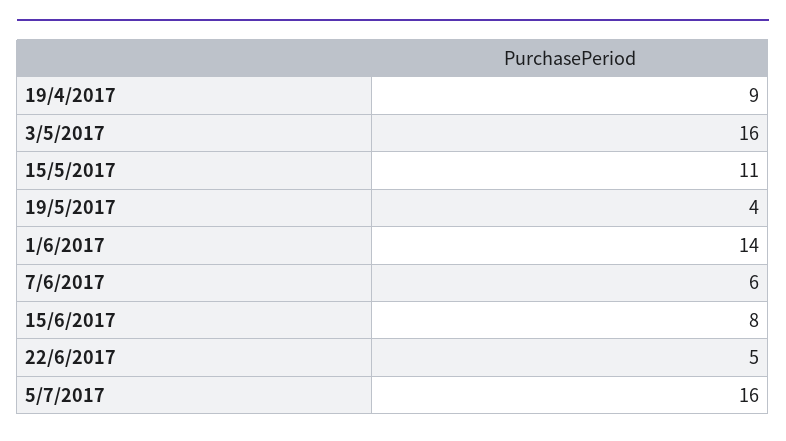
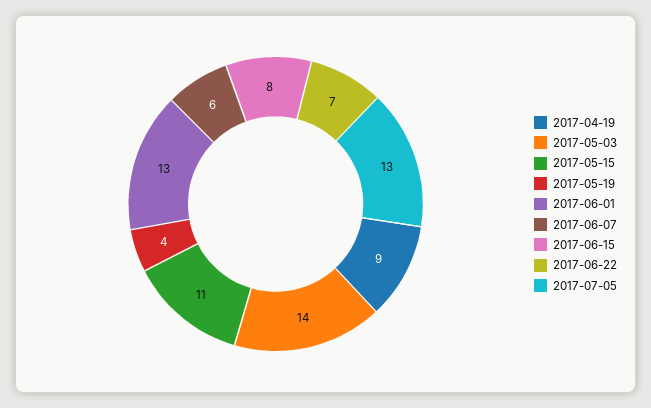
3/5/2017: 16 -> 14
1/6/2017: 14 -> 13
22/6/2017: 5 -> 7
5/7/2017: 16 -> 13

